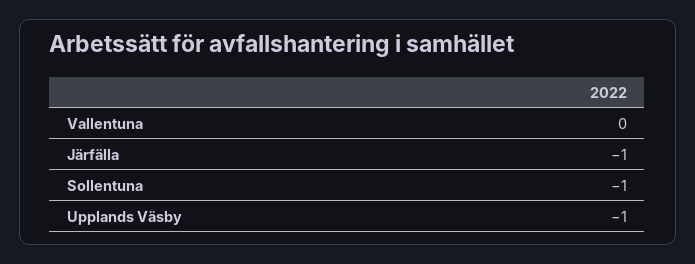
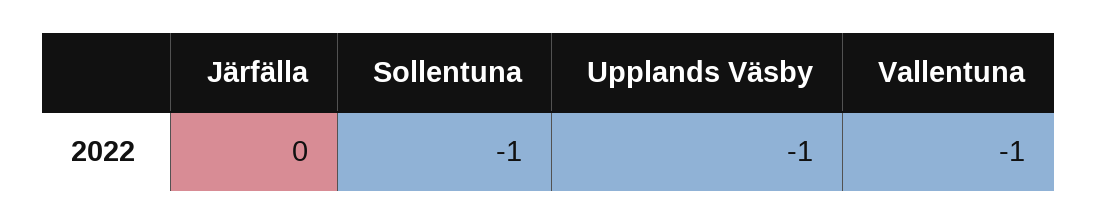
Vallentuna: 0 -> -1
Järfälla: -1 -> 0

